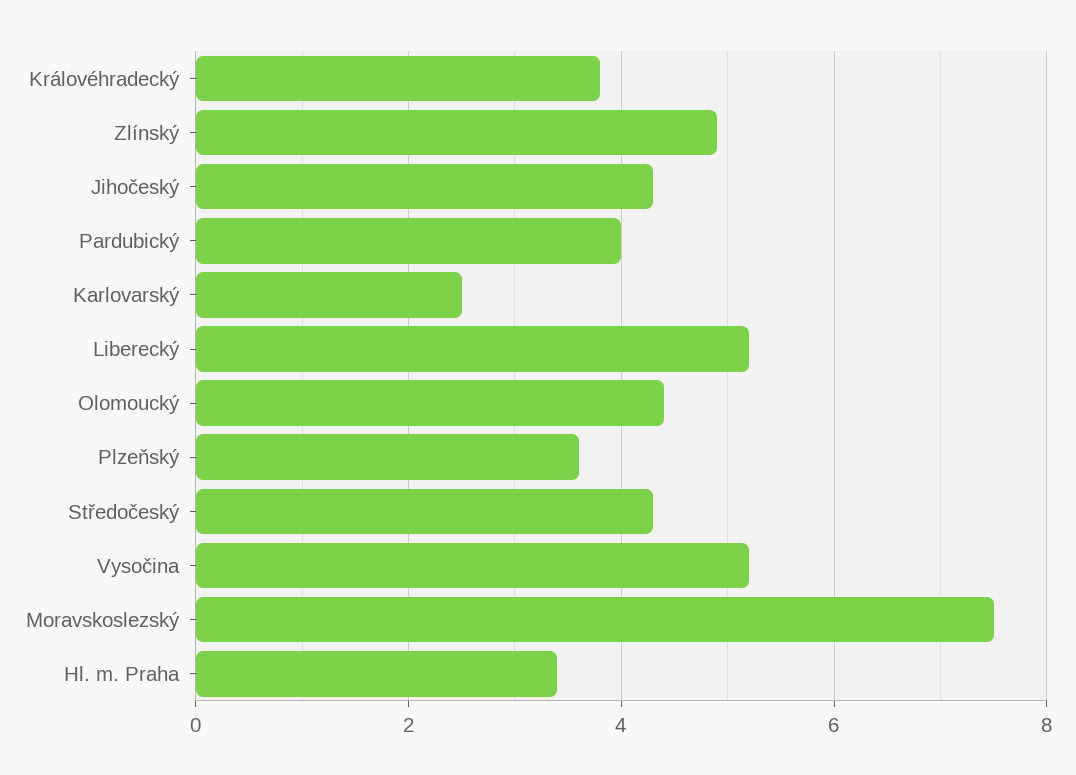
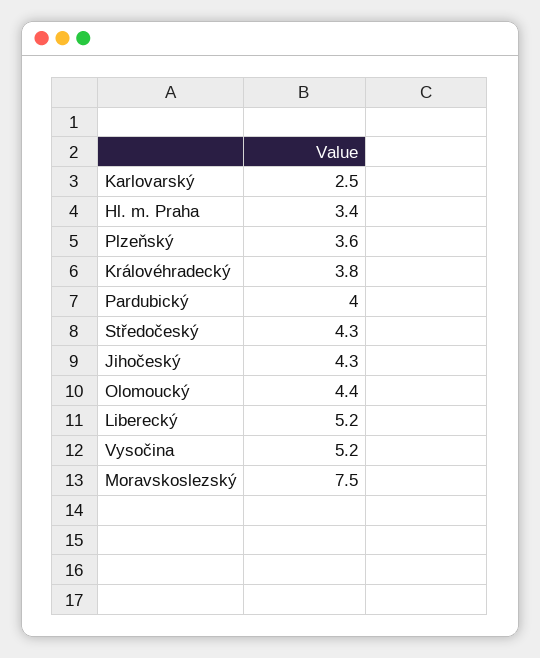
Zlínský: 5 -> none

